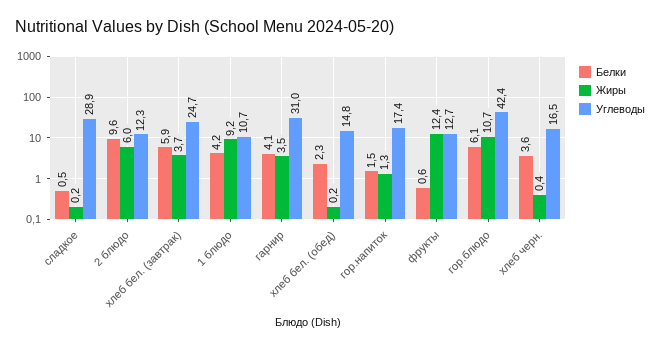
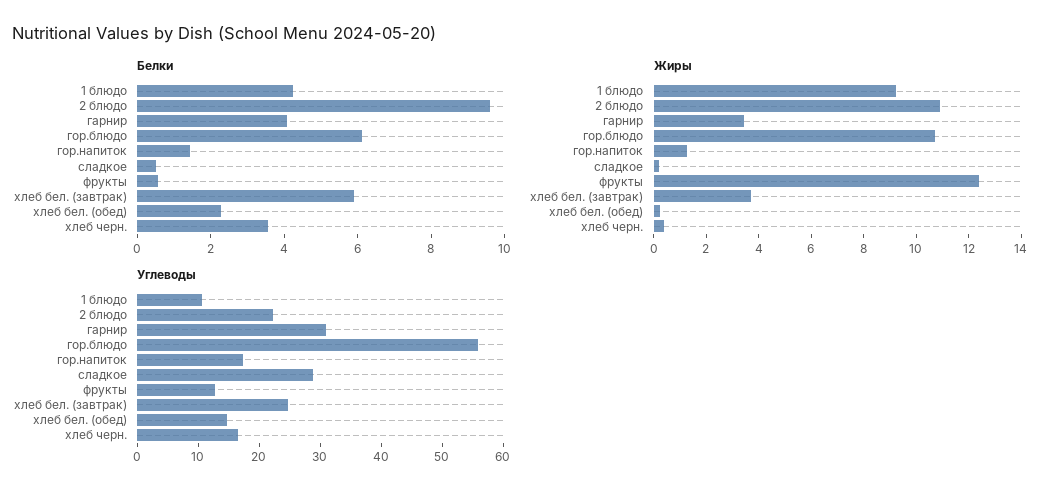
Жиры, 2 блюдо: 6 -> 11
Углеводы, 2 блюдо: 12.3 -> 22
Углеводы, гор.блюдо: 42.4 -> 56

